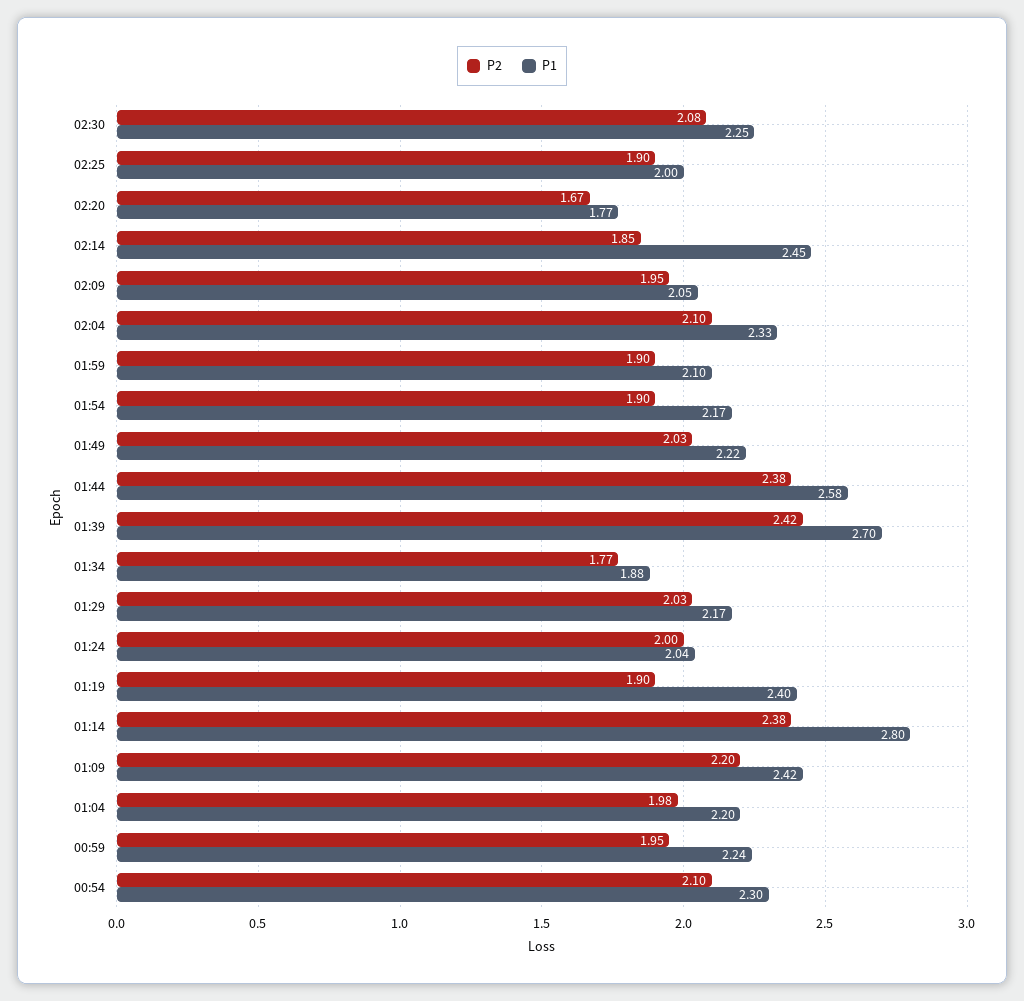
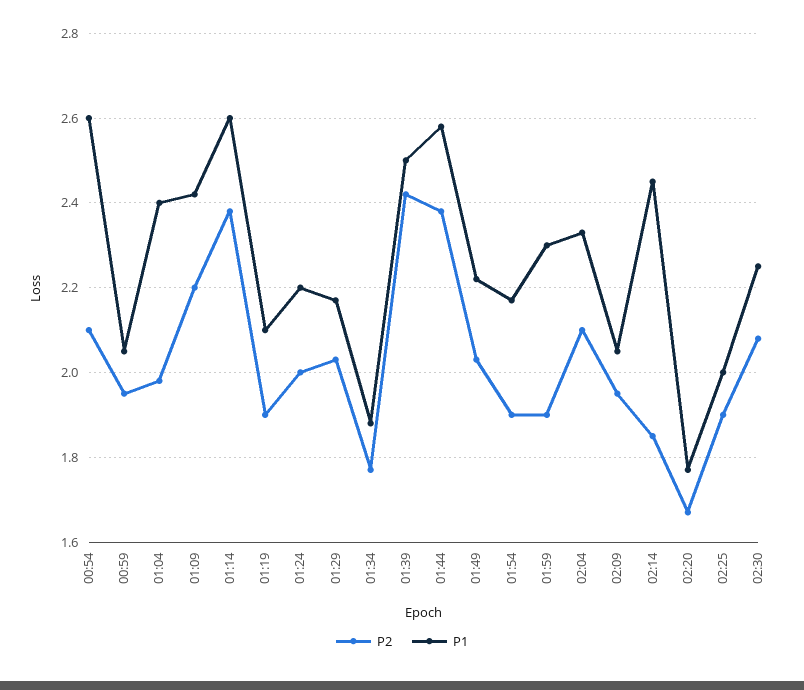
P1, 01:59: 2.1 -> 2.3
P1, 01:39: 2.7 -> 2.5
P1, 01:24: 2.04 -> 2.2
P1, 01:19: 2.4 -> 2.1
P1, 01:14: 2.8 -> 2.6
P1, 01:04: 2.2 -> 2.4
P1, 00:59: 2.24 -> 2.05
P1, 00:54: 2.3 -> 2.6

